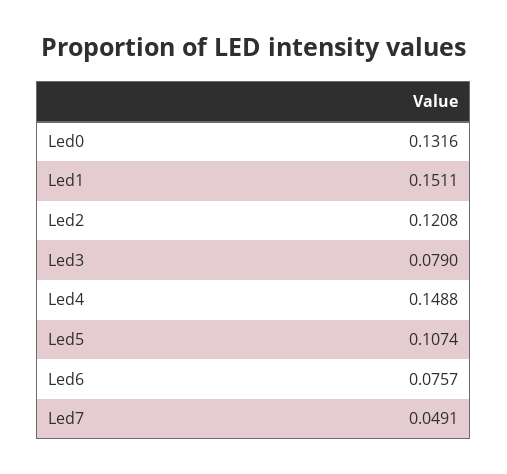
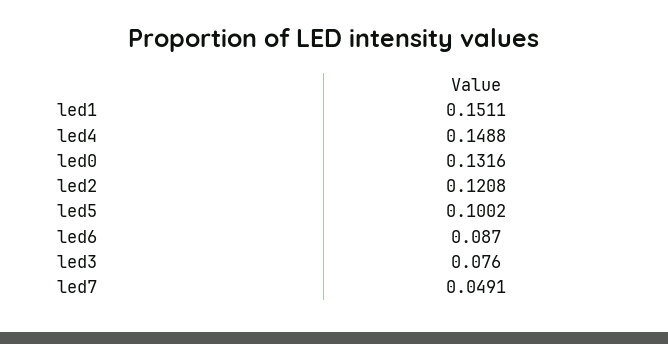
Led3: 0.079 -> 0.076
Led5: 0.1074 -> 0.1002
Led6: 0.0757 -> 0.087

